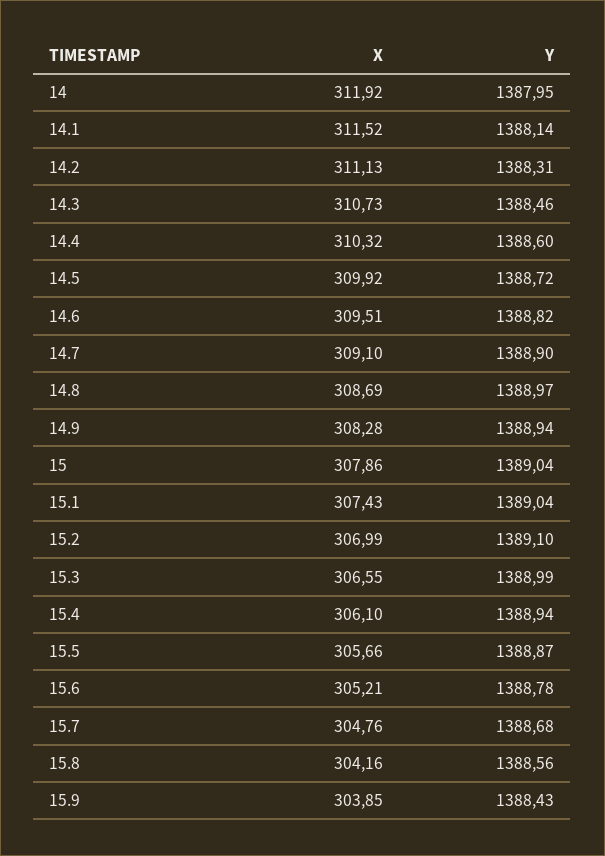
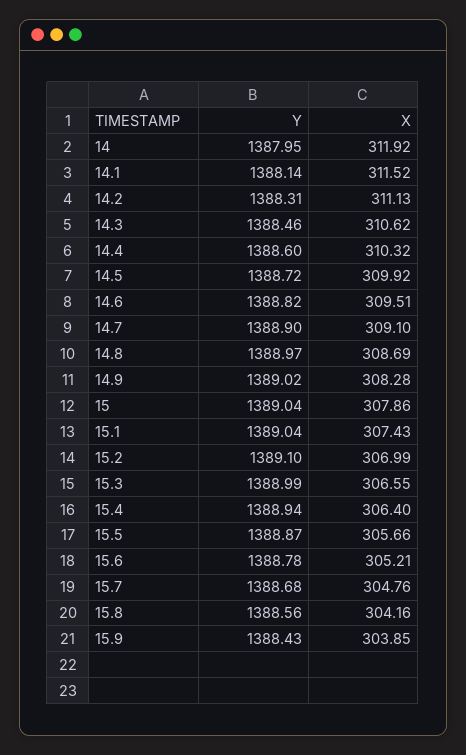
X, 14.3: 310.73 -> 310.62
Y, 14.9: 1388.94 -> 1389.02
X, 15.4: 306.1 -> 306.4

